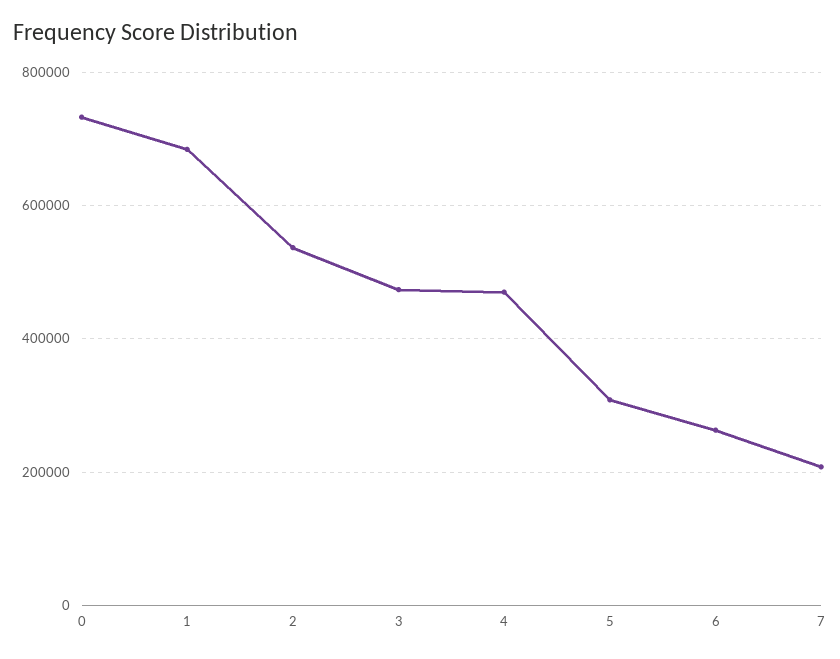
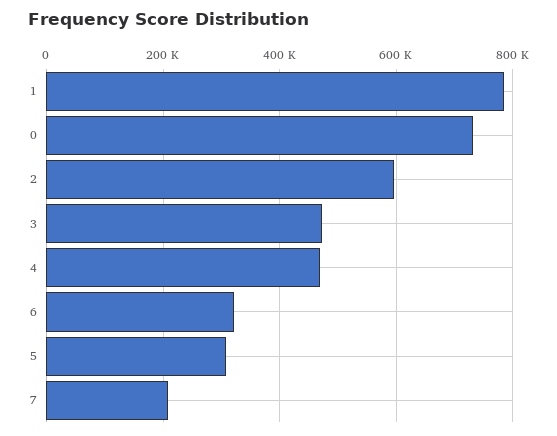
1: 680000 -> 780000
2: 540000 -> 600000
6: 260000 -> 320000

